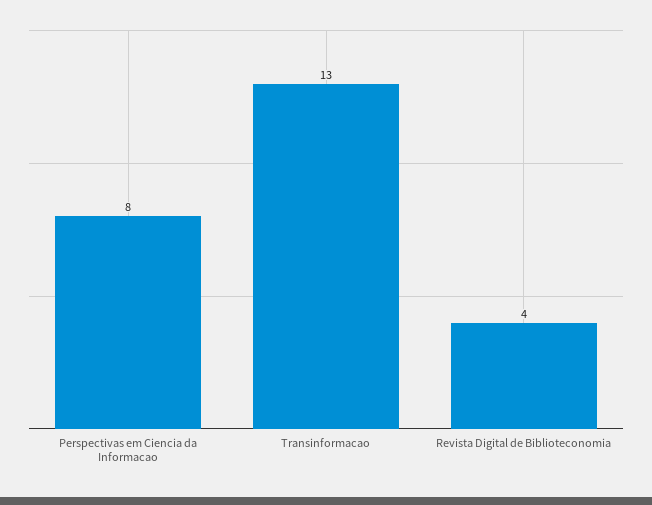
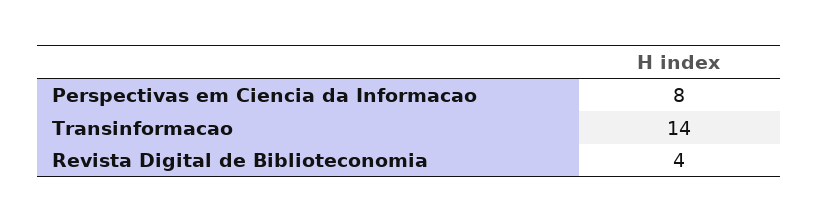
Transinformacao: 13 -> 14

